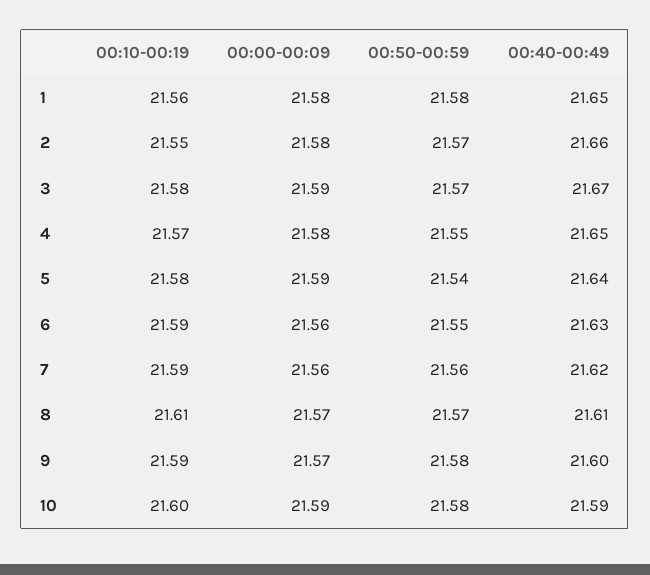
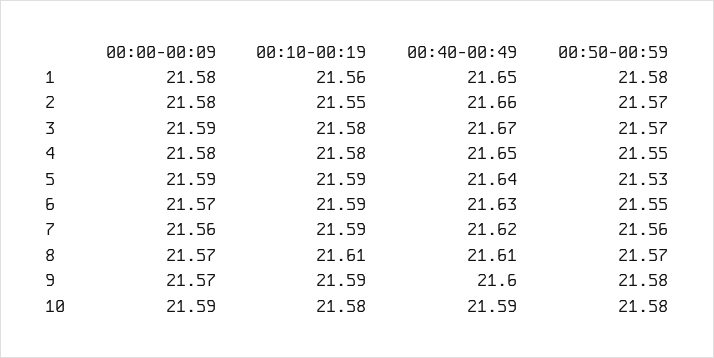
00:10-00:19, 4: 21.57 -> 21.58
00:10-00:19, 5: 21.58 -> 21.59
00:50-00:59, 5: 21.54 -> 21.53
00:00-00:09, 6: 21.56 -> 21.57
00:10-00:19, 10: 21.6 -> 21.58

